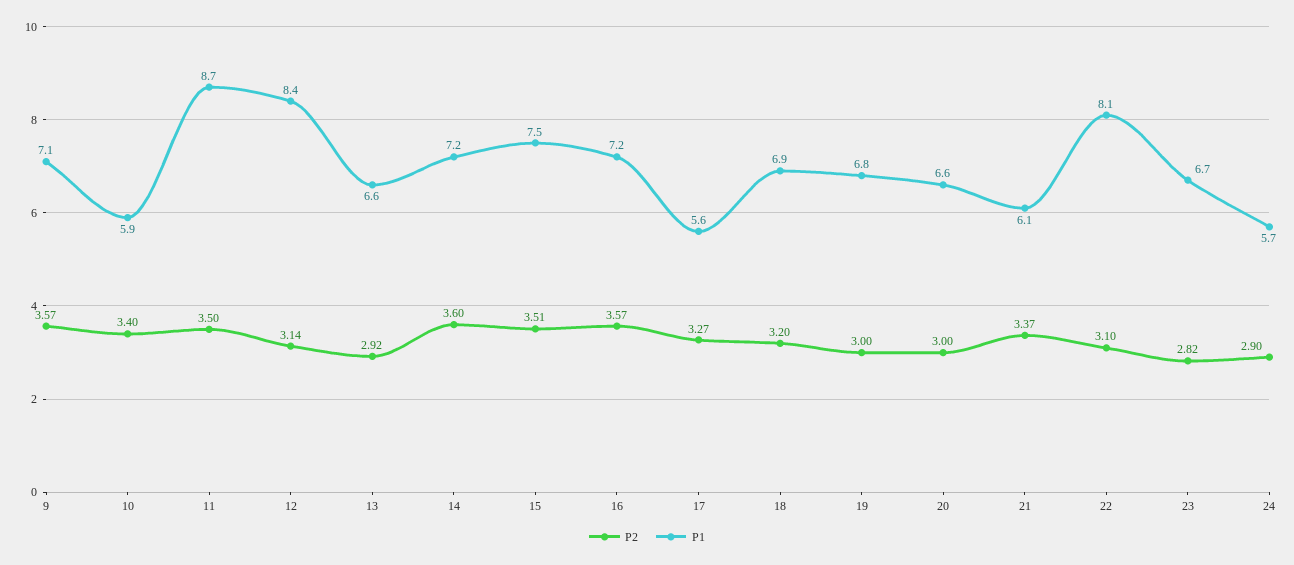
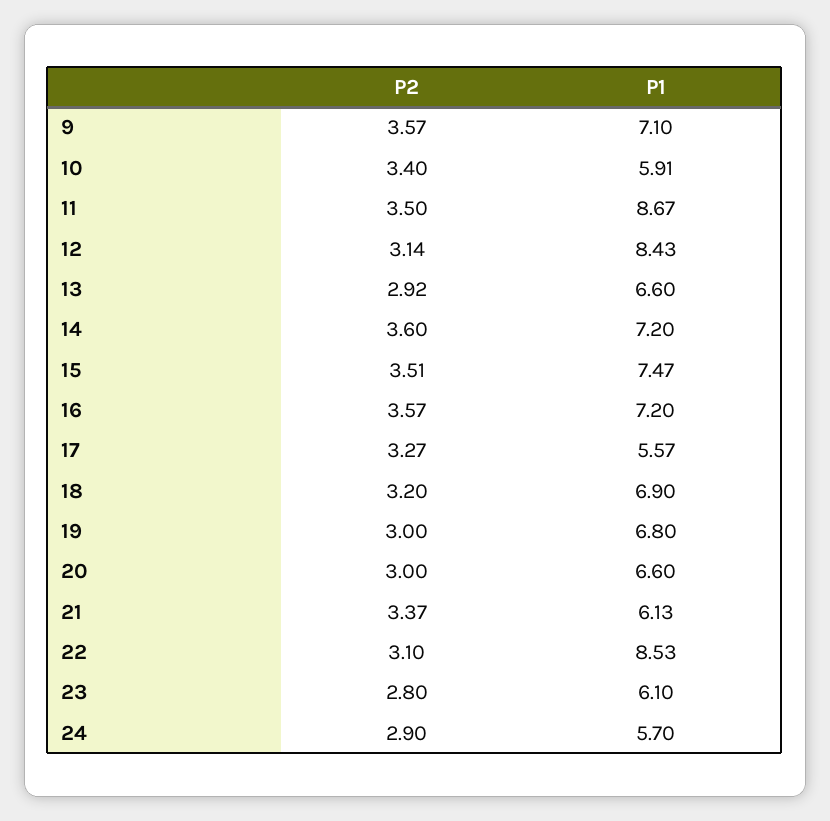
P1, 22: 8.1 -> 8.53
P2, 23: 2.82 -> 2.8
P1, 23: 6.7 -> 6.1

